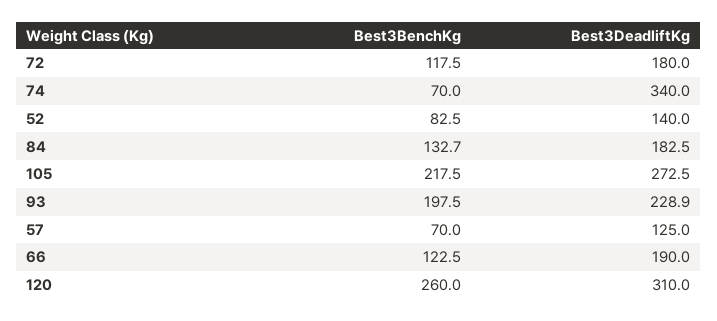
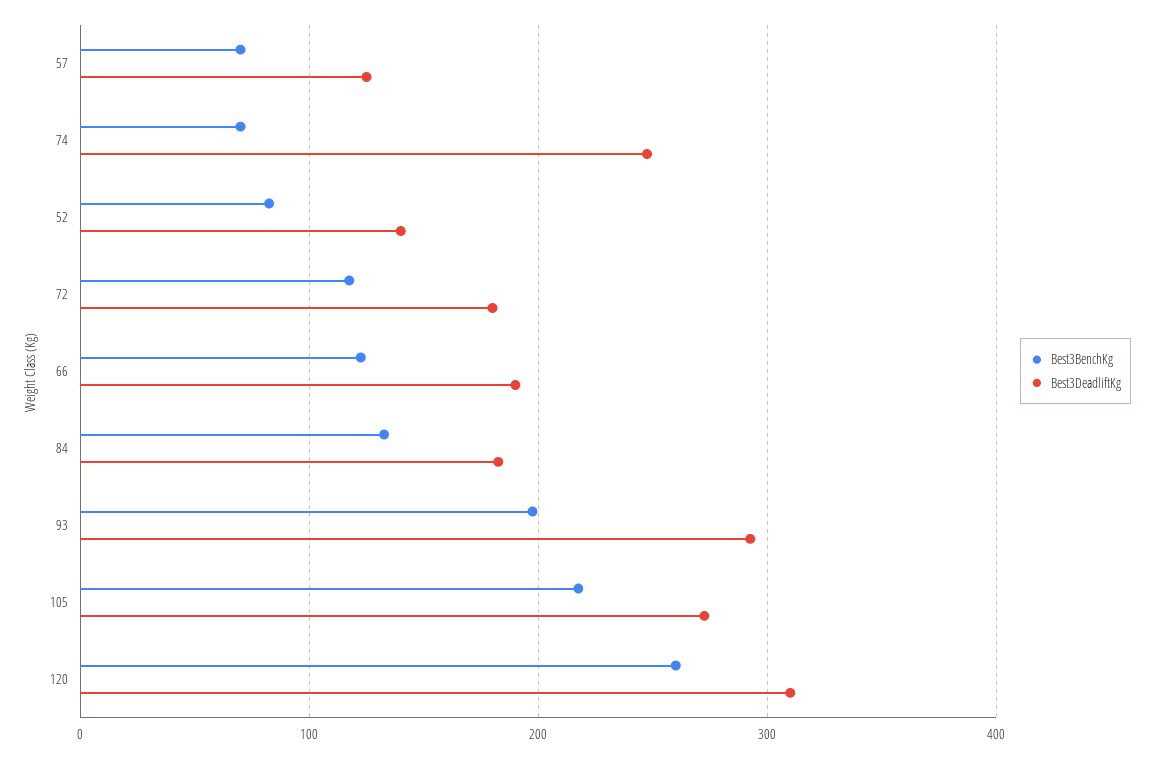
Best3DeadliftKg, 74: 340 -> 250
Best3DeadliftKg, 93: 228.9 -> 290

